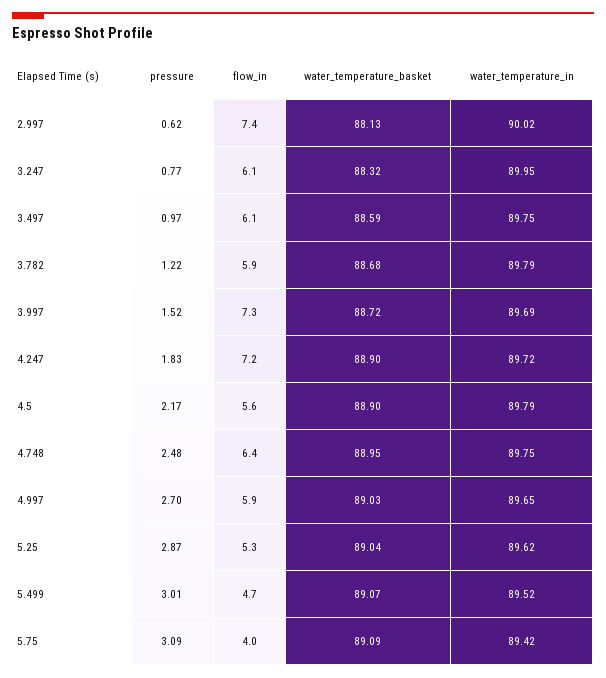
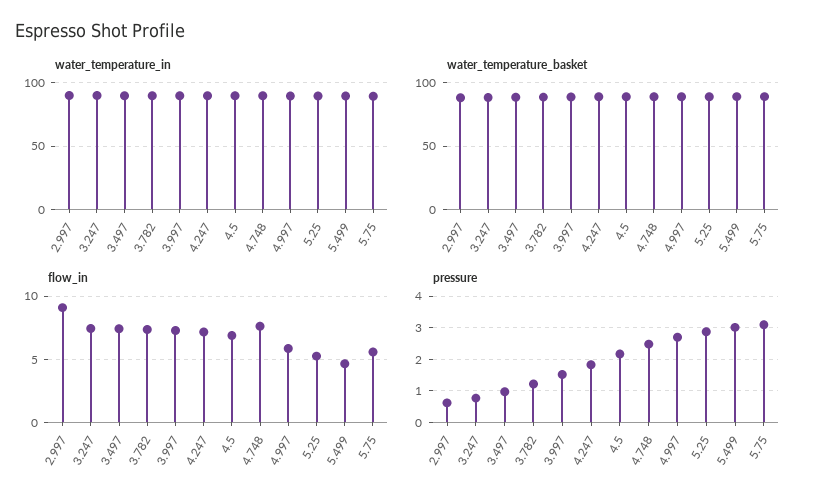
flow_in, 2.997: 7.4 -> 9
flow_in, 3.247: 6.1 -> 7.5
flow_in, 3.497: 6.1 -> 7.5
flow_in, 3.782: 5.9 -> 7.5
flow_in, 4.5: 5.6 -> 7
flow_in, 4.748: 6.4 -> 7.5
flow_in, 5.75: 4 -> 5.5

